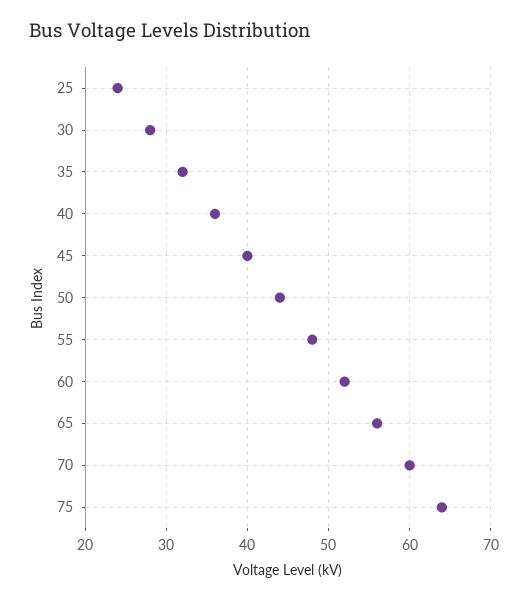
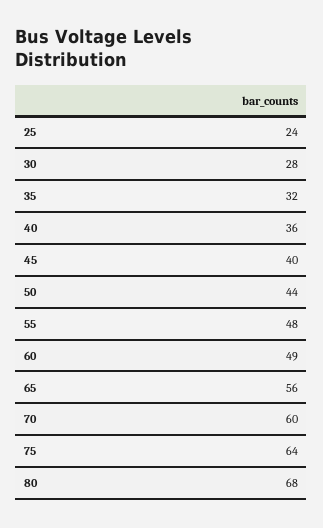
60: 52 -> 49
80: none -> 68

